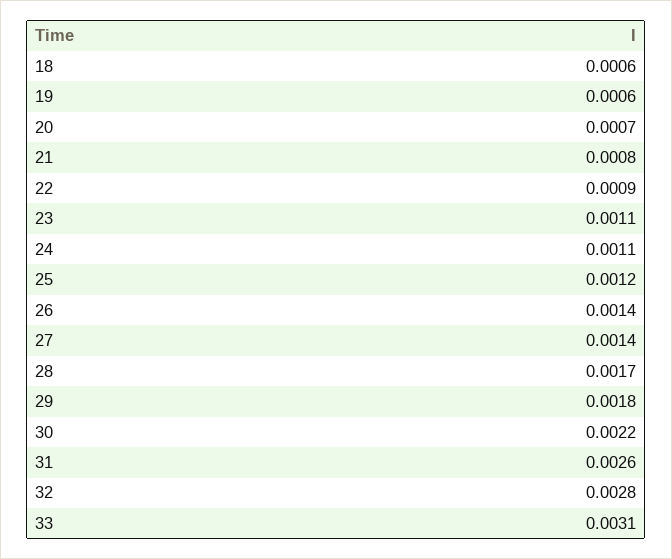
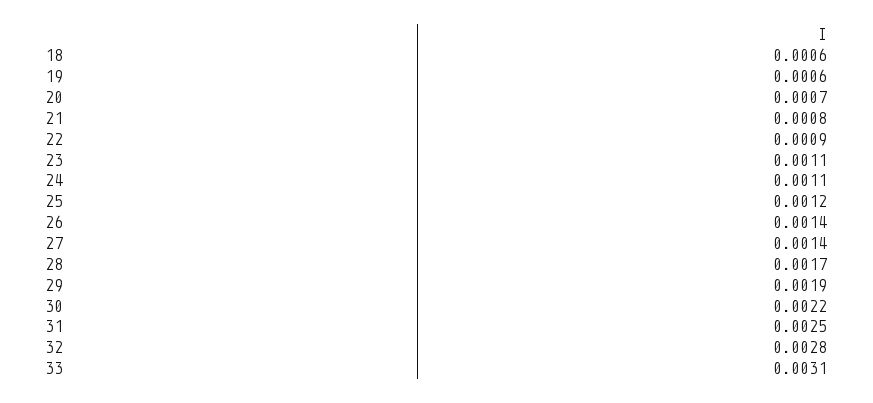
29: 0.0018 -> 0.0019
31: 0.0026 -> 0.0025

